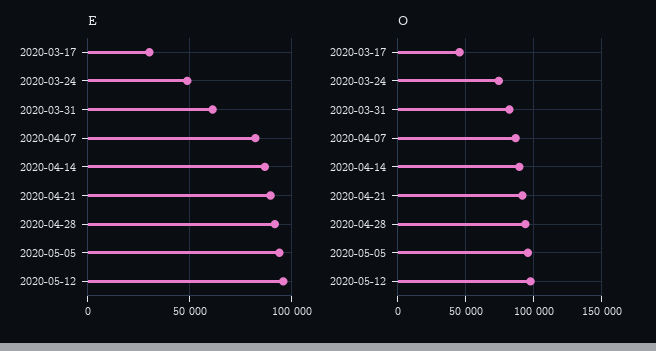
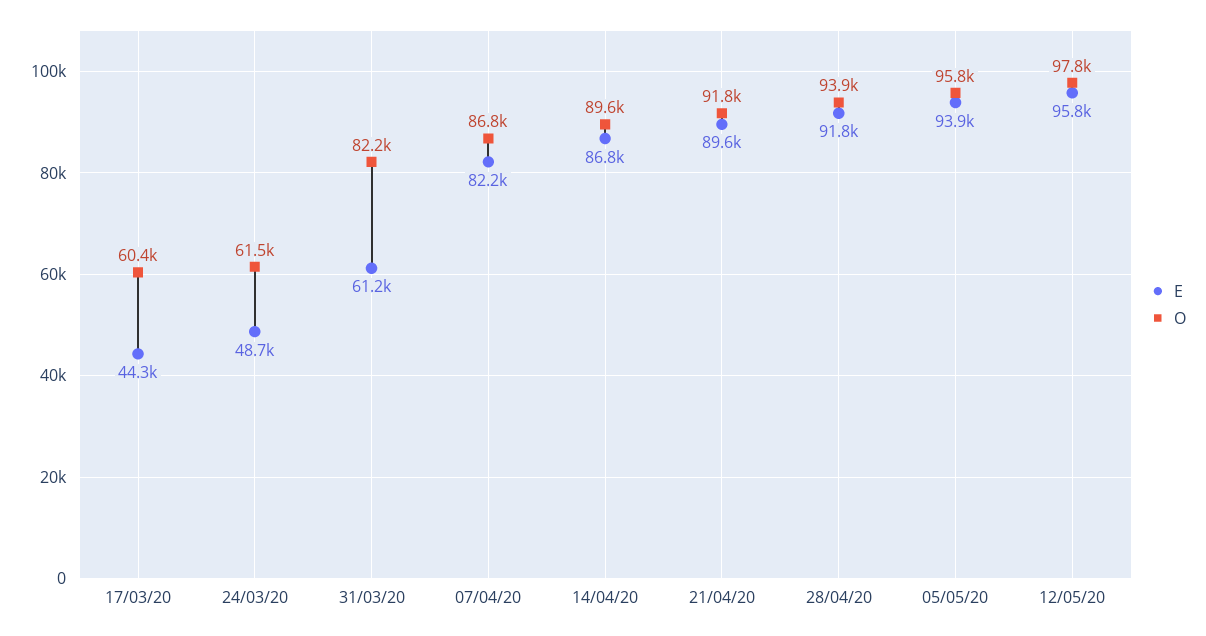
E, 2020-03-17: 30000 -> 44300
O, 2020-03-17: 45000 -> 60400
O, 2020-03-24: 75000 -> 61500

